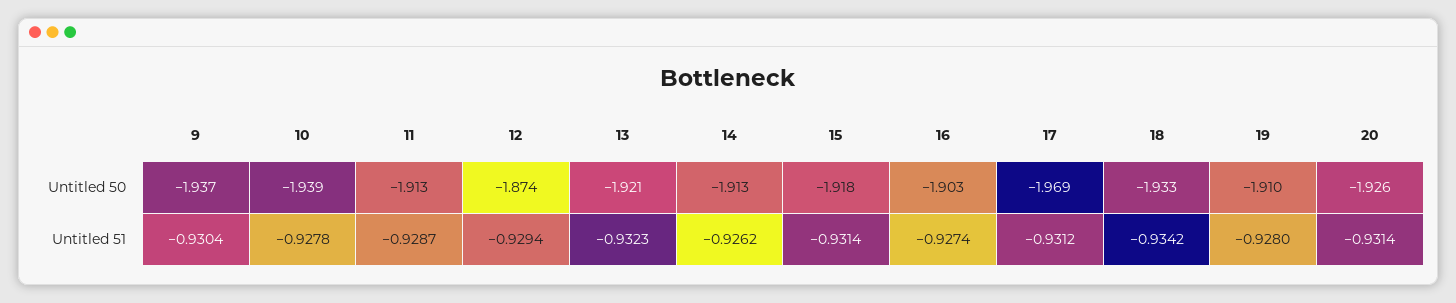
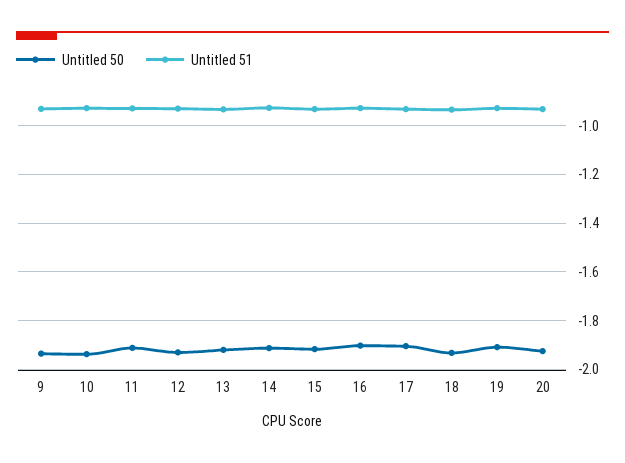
Untitled 50, 12: -1.874 -> -1.925
Untitled 50, 17: -1.969 -> -1.9

